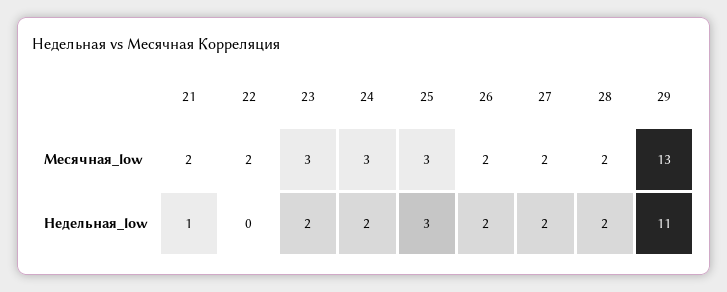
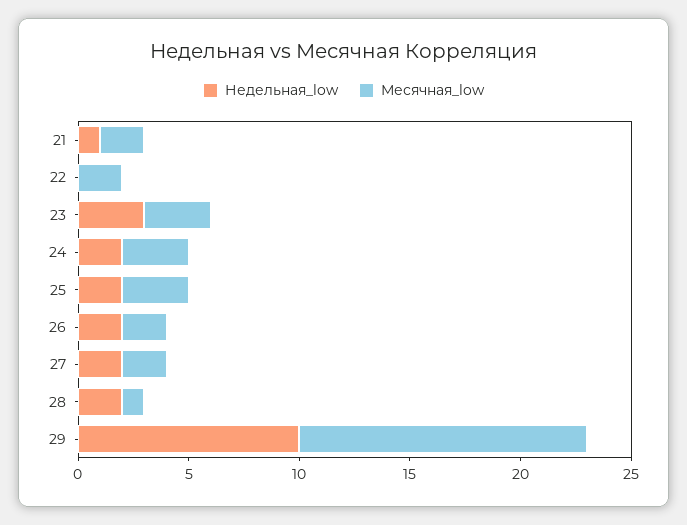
Месячная_low, 28: 2 -> 1
Недельная_low, 23: 2 -> 3
Недельная_low, 25: 3 -> 2
Недельная_low, 29: 11 -> 10

